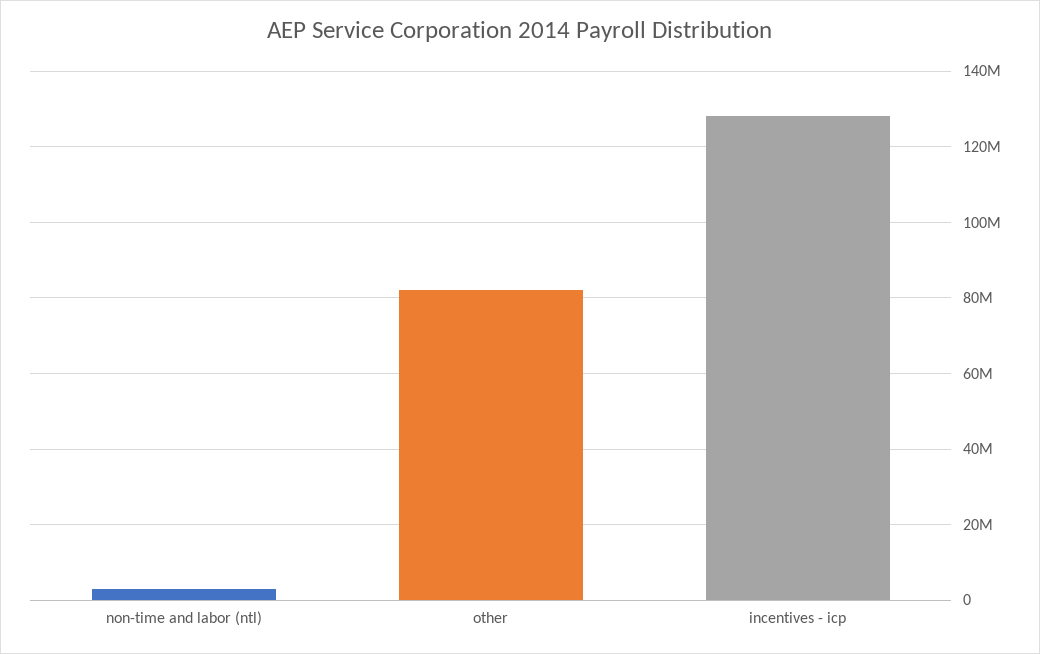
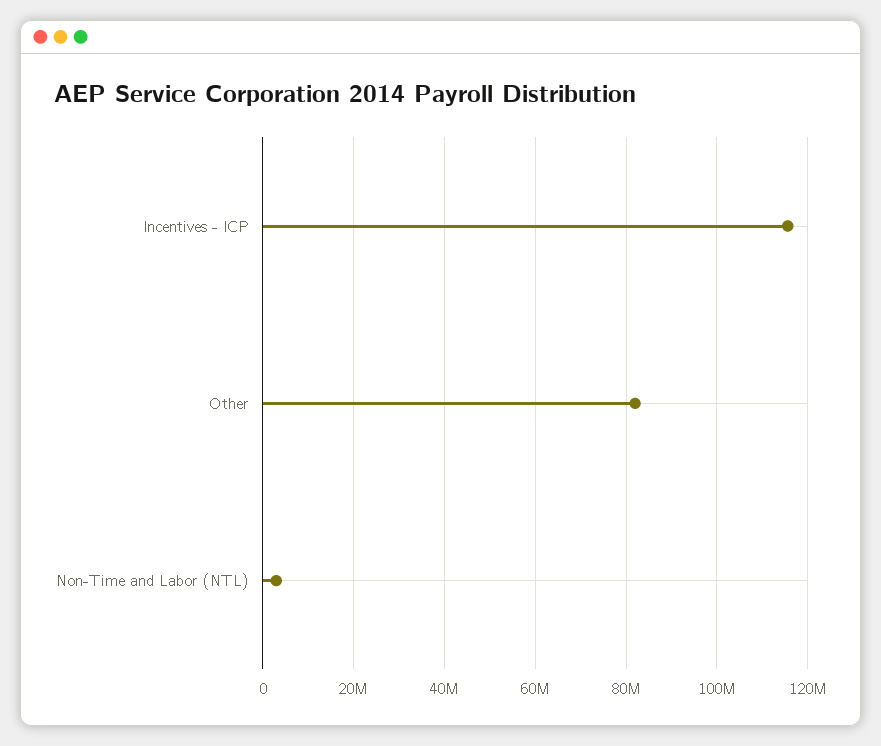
incentives - icp: 128000000 -> 116000000

